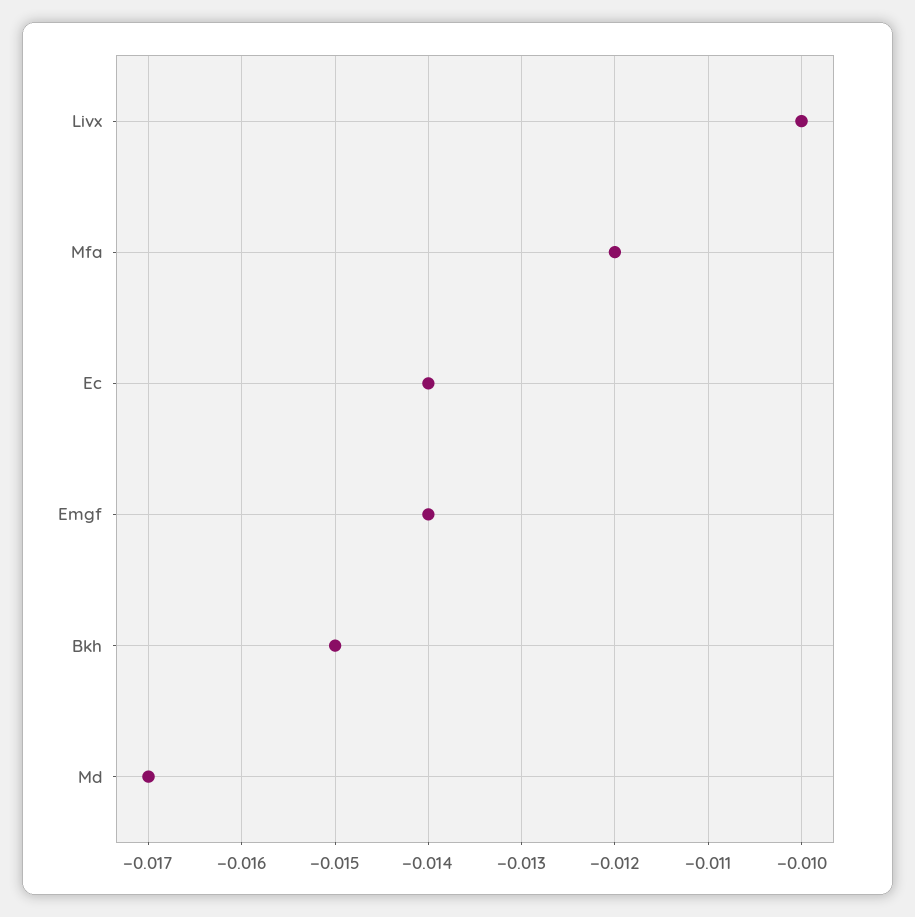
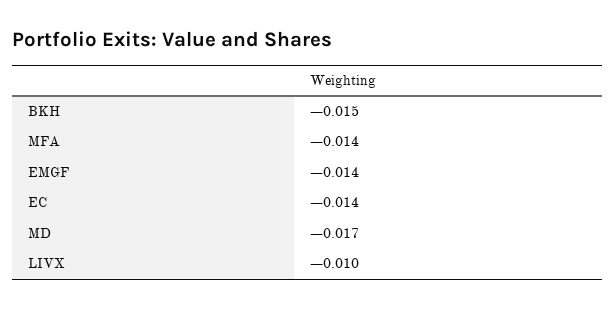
Mfa: -0.012 -> -0.014

